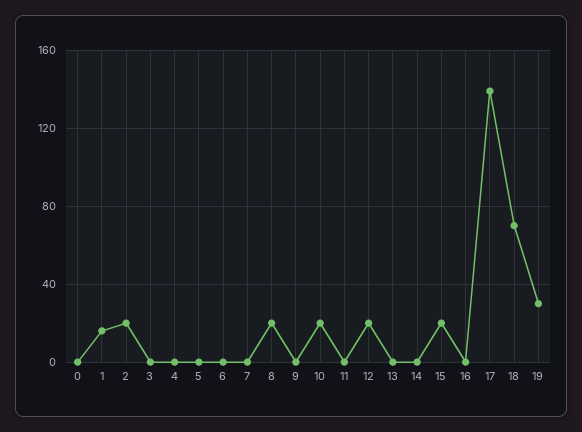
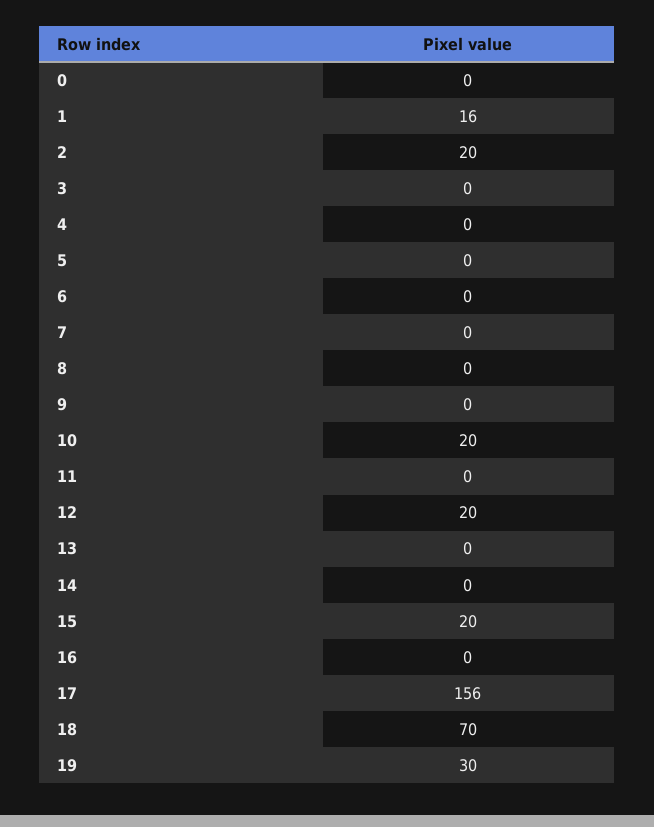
8: 20 -> 0
17: 140 -> 156

